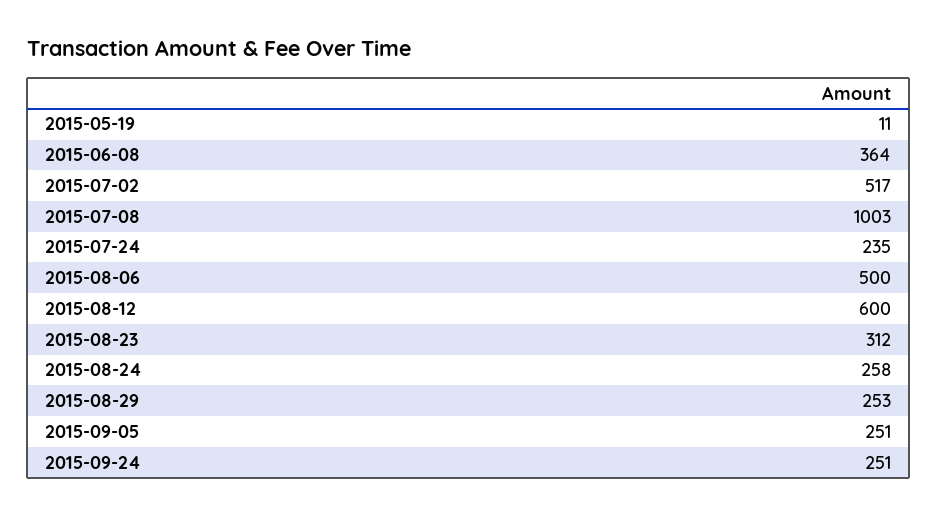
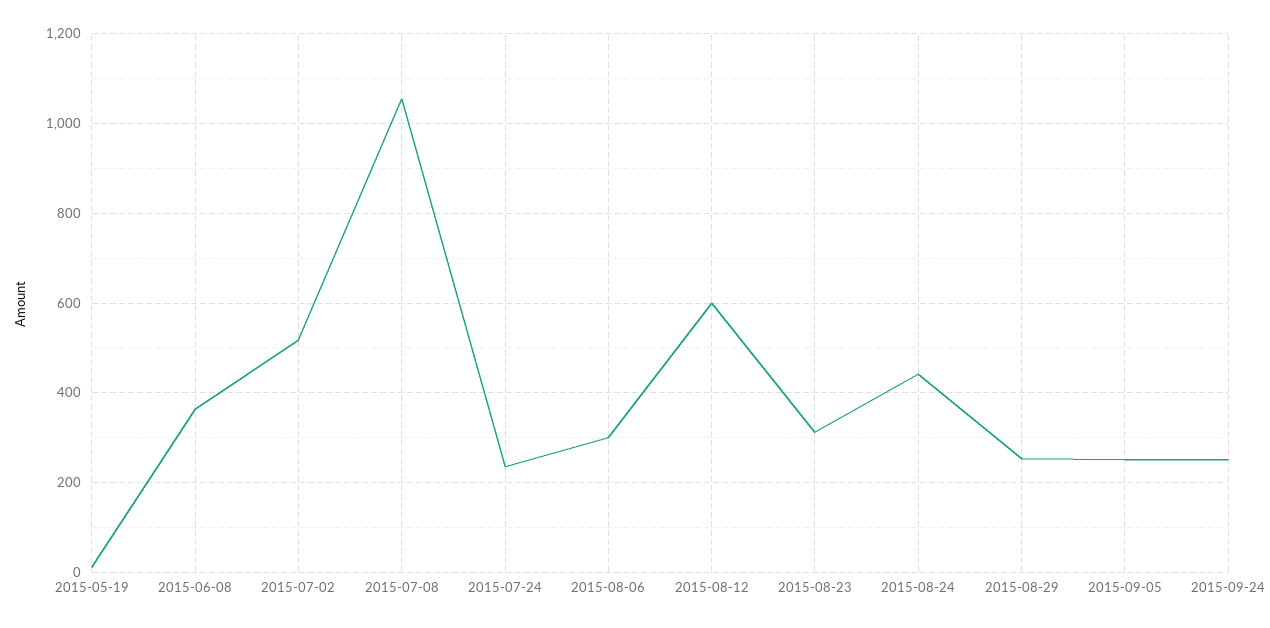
2015-07-08: 1003 -> 1060
2015-08-06: 500 -> 300
2015-08-24: 258 -> 440

